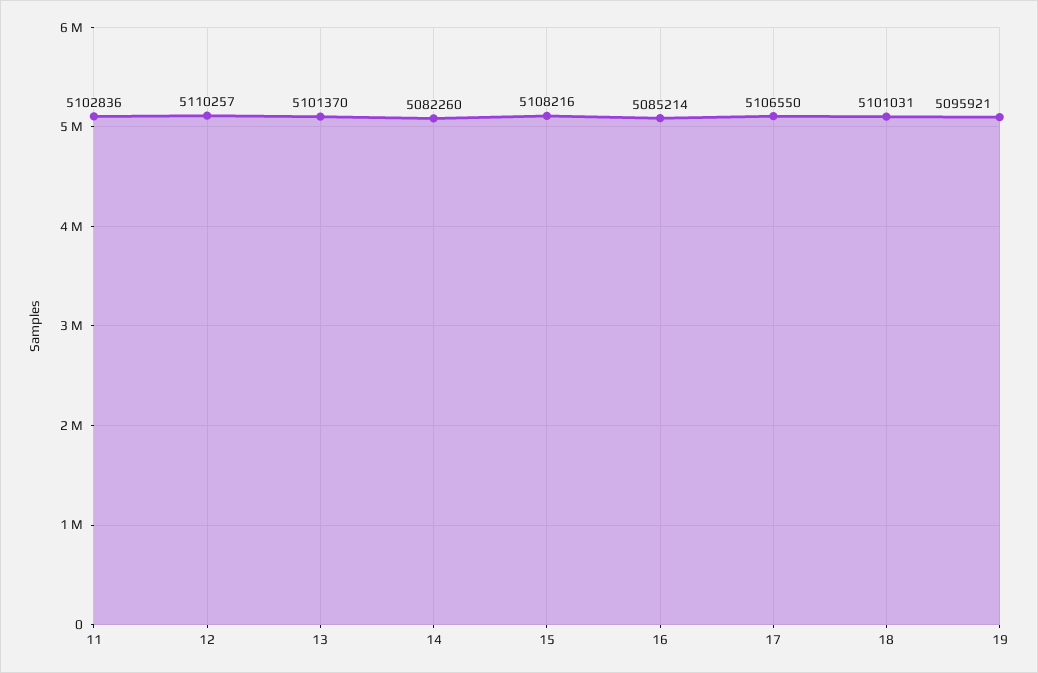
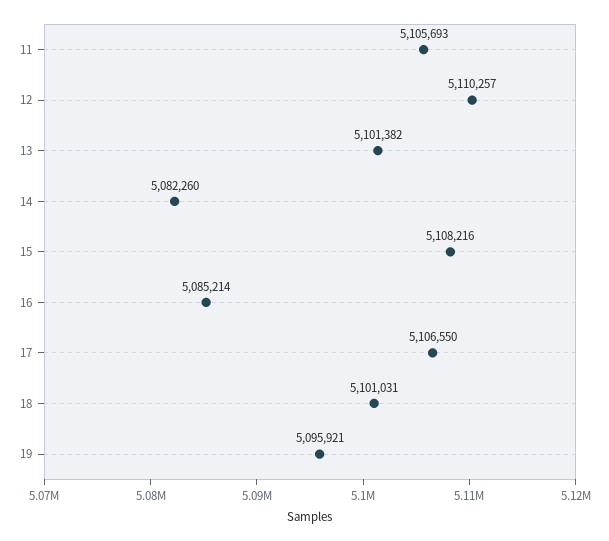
11: 5102836 -> 5105693
13: 5101370 -> 5101382

